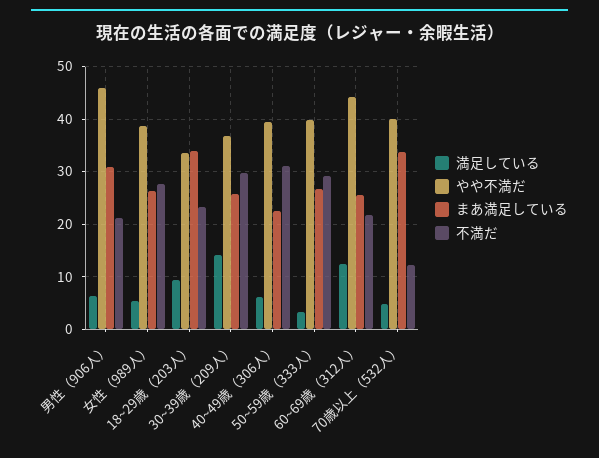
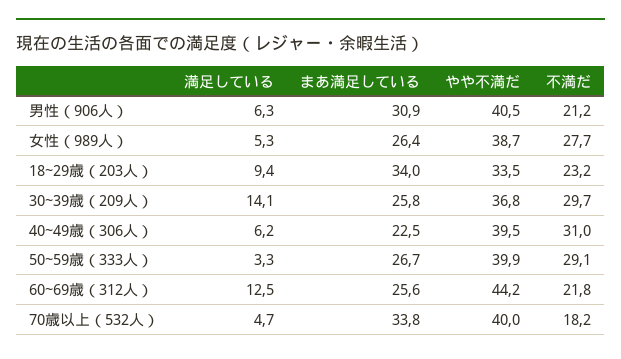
やや不満だ, 男性（906人）: 46 -> 40.5
不満だ, 70歳以上（532人）: 12 -> 18.2

